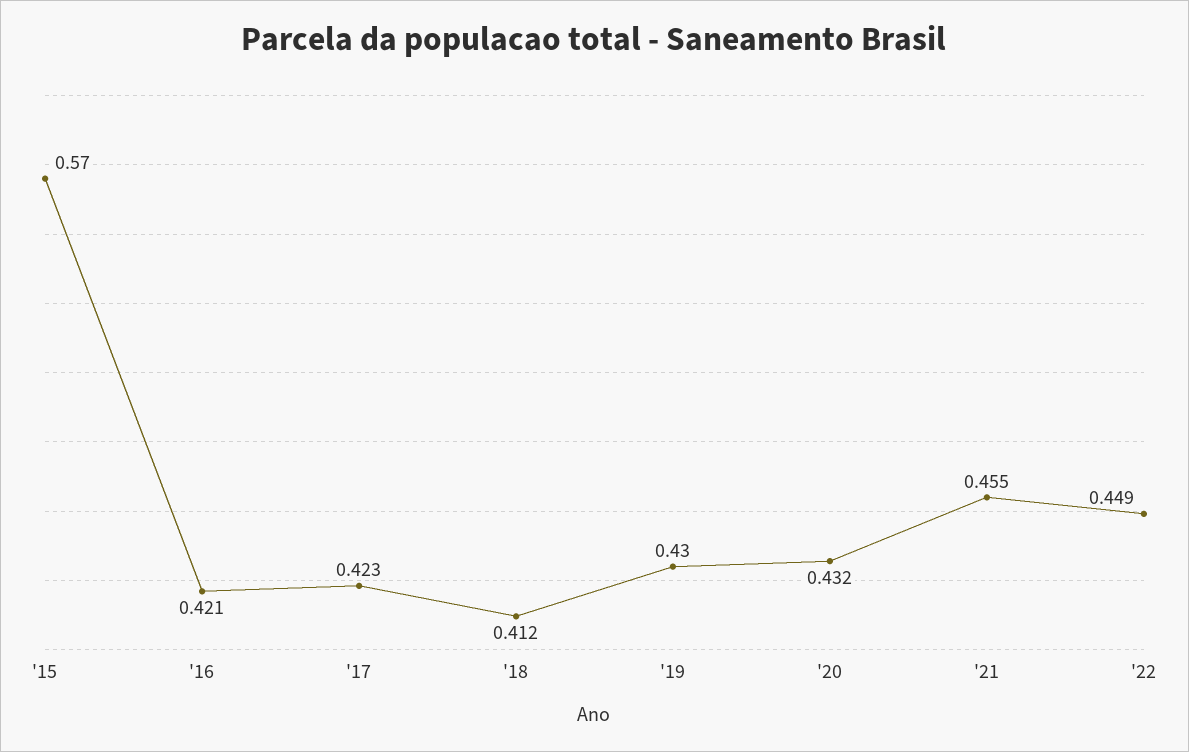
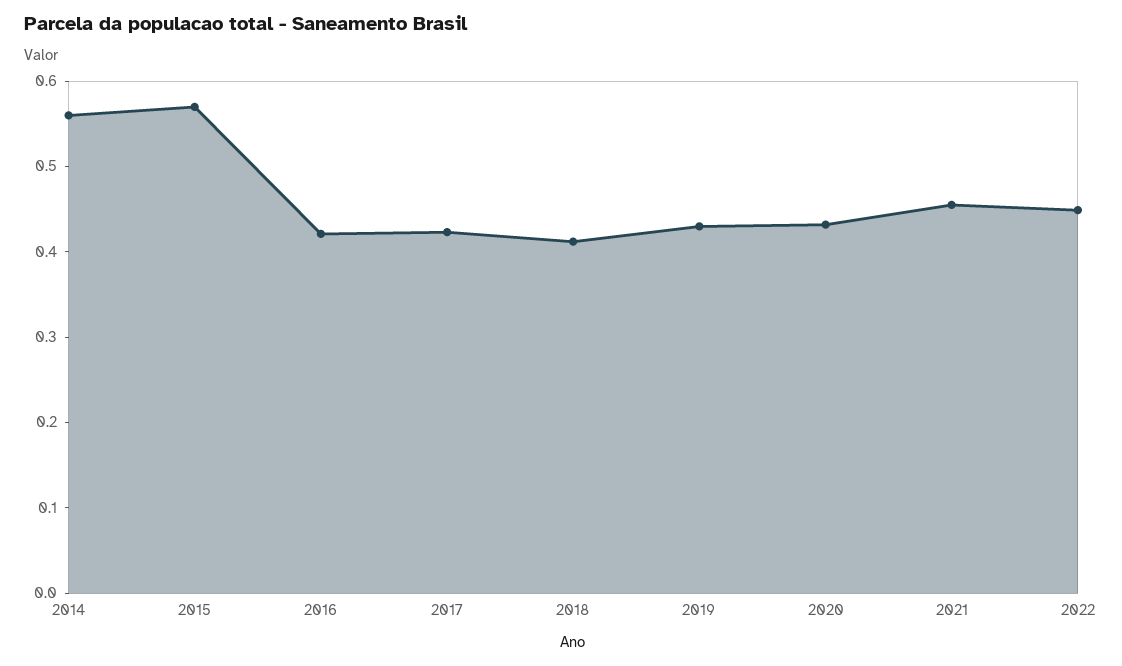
2014: none -> 0.56

